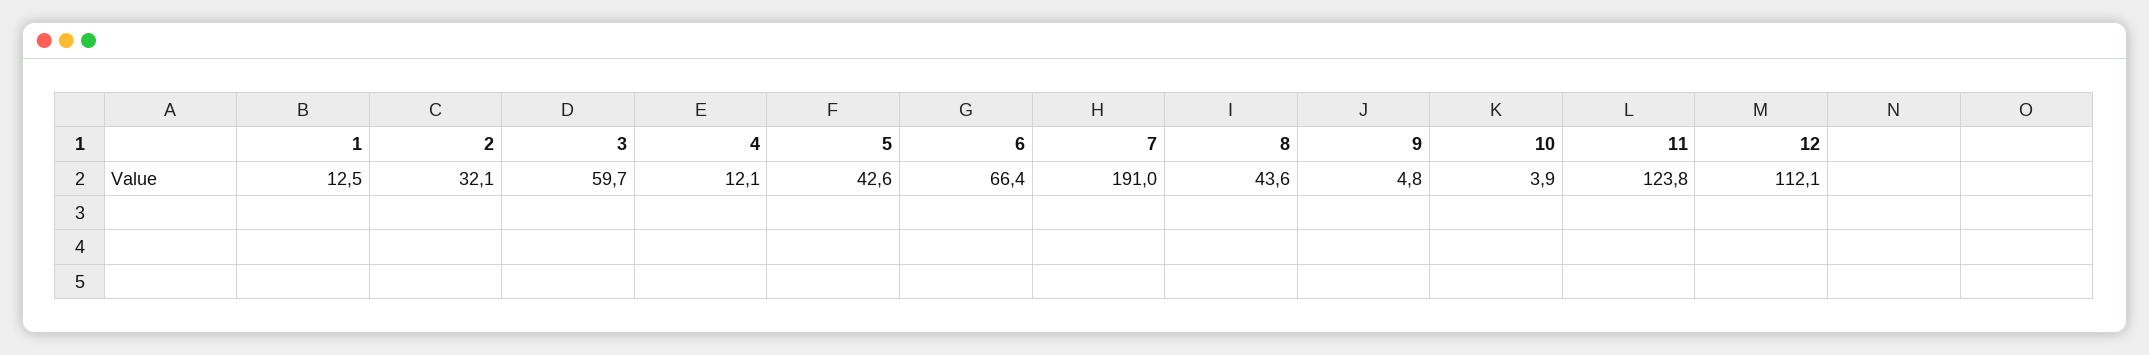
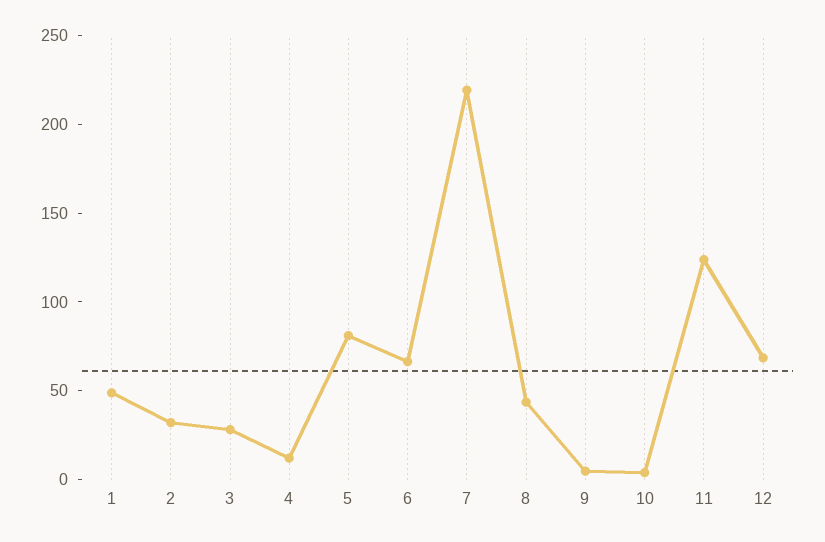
1: 12.5 -> 50
3: 59.7 -> 30
5: 42.6 -> 80
7: 191 -> 220
12: 112.1 -> 70

